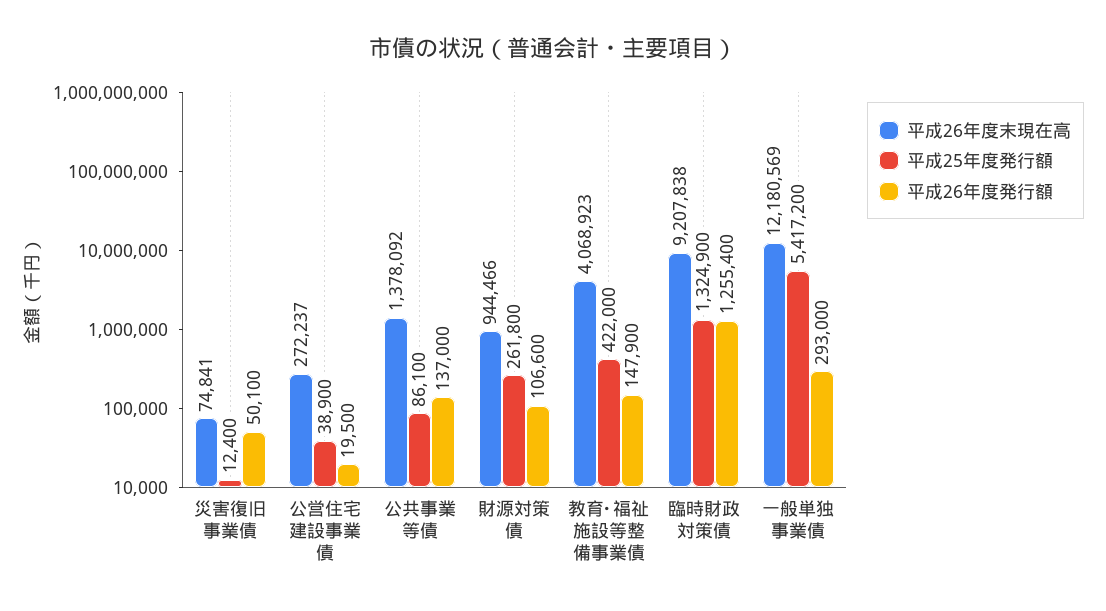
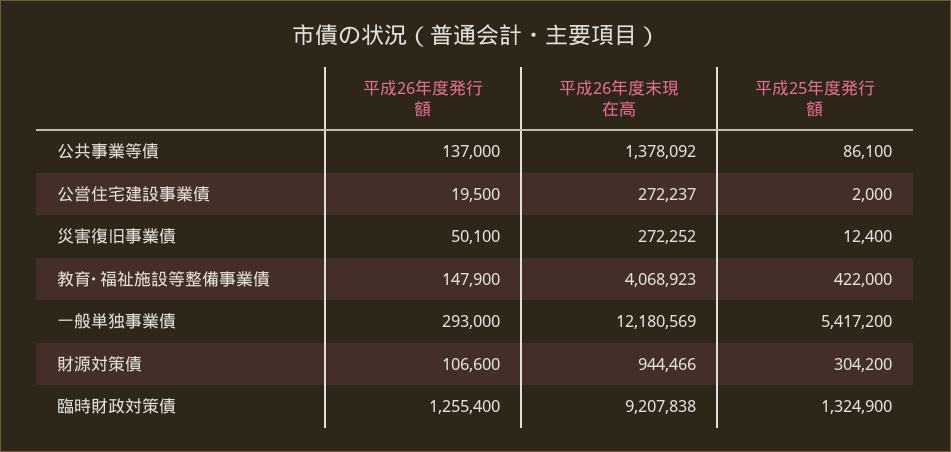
平成26年度末現在高, 災害復旧事業債: 74841 -> 272252
平成25年度発行額, 公営住宅建設事業債: 38900 -> 2000
平成25年度発行額, 財源対策債: 261800 -> 304200

